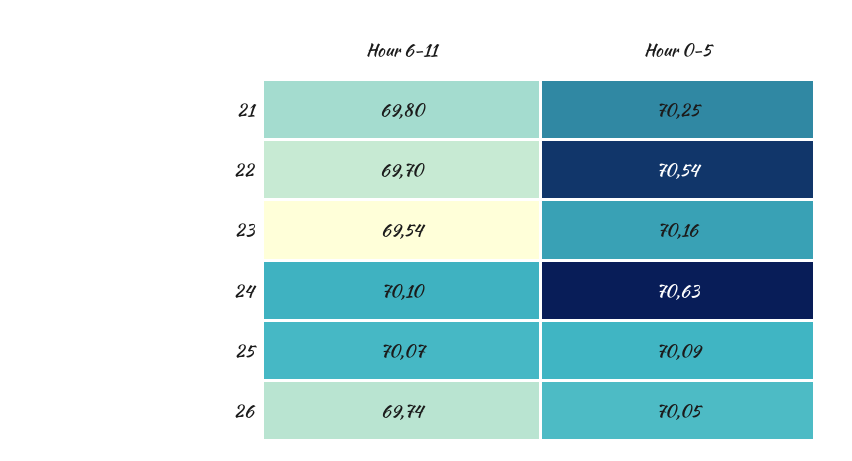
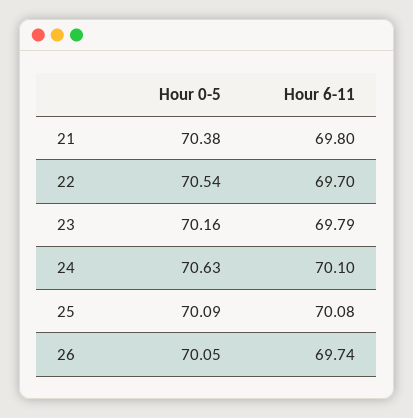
Hour 0-5, 21: 70.25 -> 70.38
Hour 6-11, 23: 69.54 -> 69.79
Hour 6-11, 25: 70.07 -> 70.08

